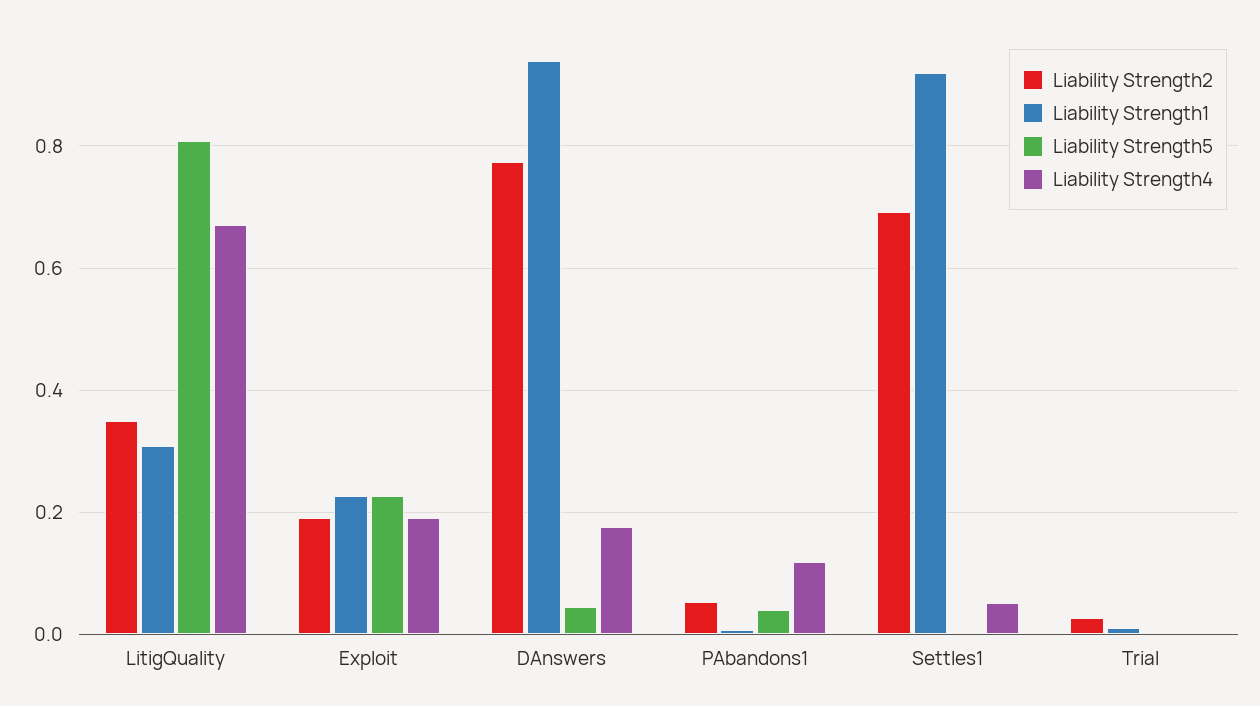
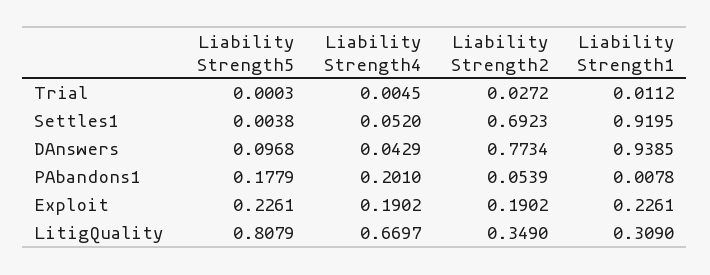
Liability Strength5, DAnswers: 0.04 -> 0.0968
Liability Strength4, DAnswers: 0.18 -> 0.0429
Liability Strength5, PAbandons1: 0.04 -> 0.1779
Liability Strength4, PAbandons1: 0.12 -> 0.201

